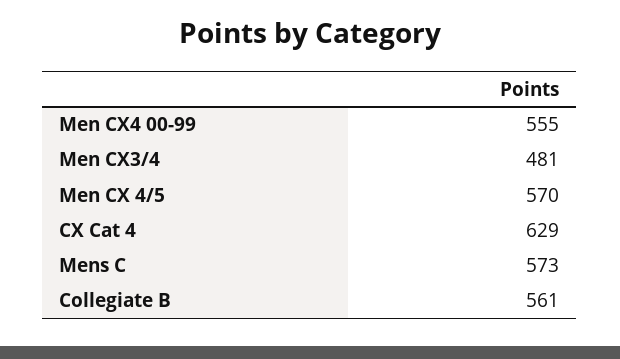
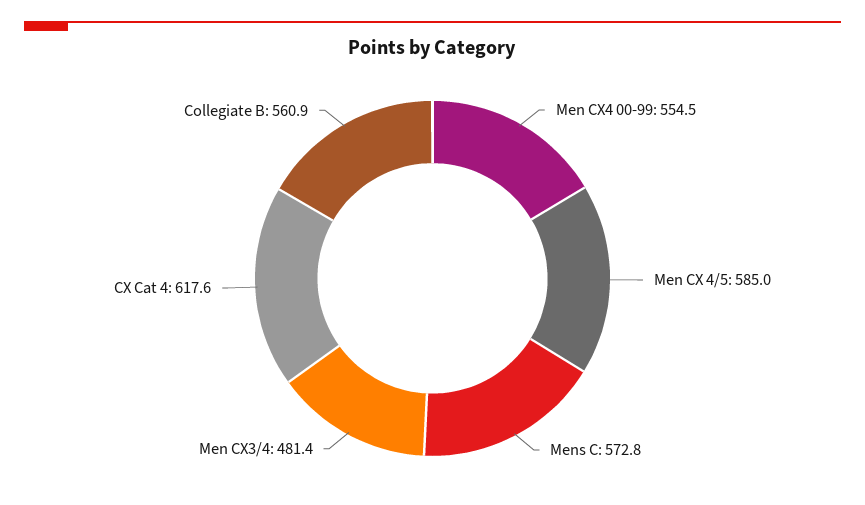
Men CX 4/5: 570 -> 585
CX Cat 4: 629 -> 617.6

